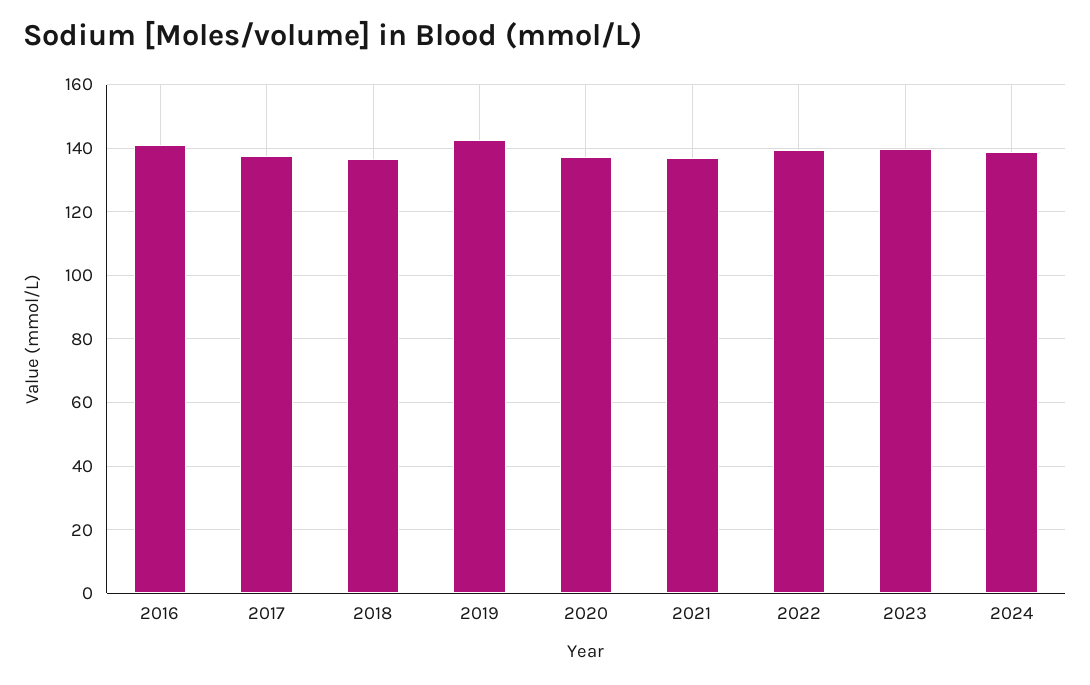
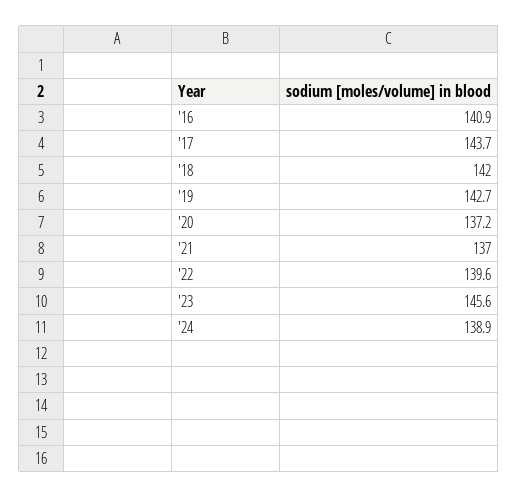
2017: 138 -> 143.7
2018: 136 -> 142
2023: 140 -> 145.6

